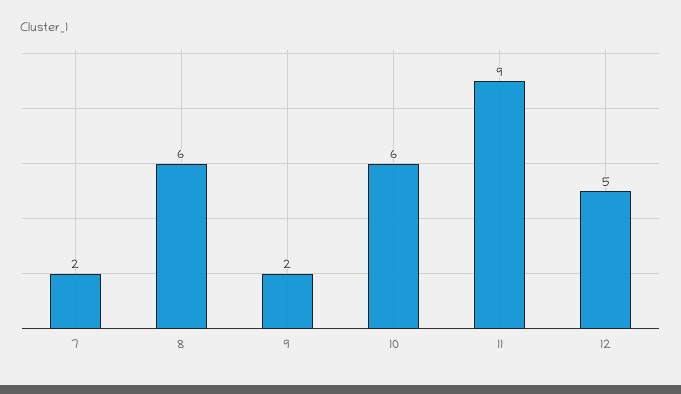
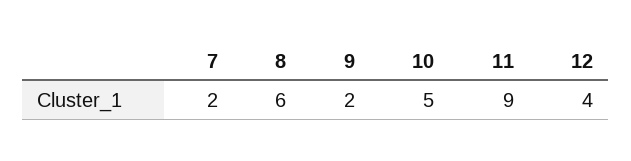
10: 6 -> 5
12: 5 -> 4

